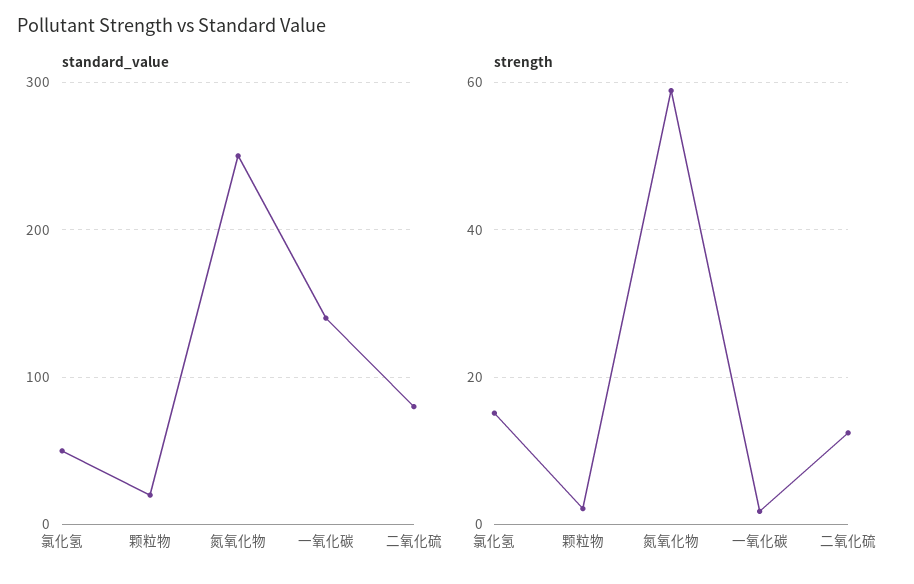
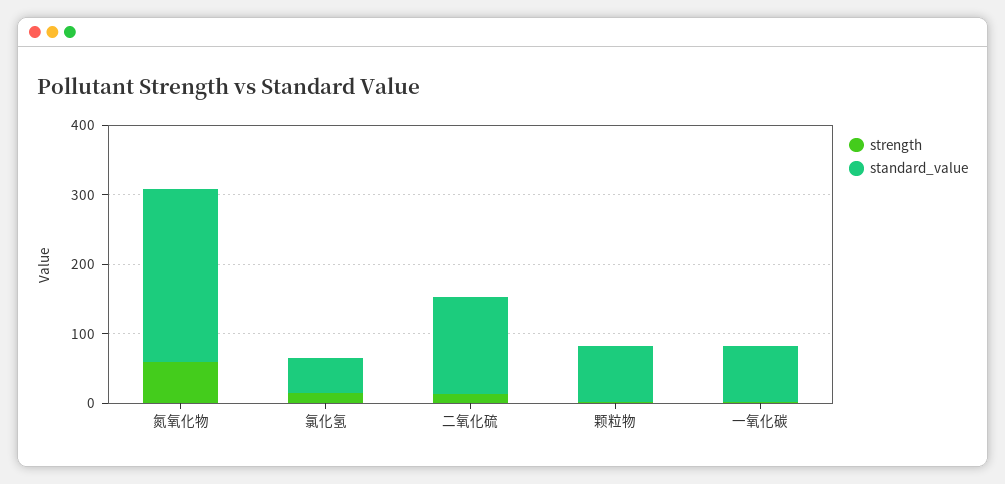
standard_value, 颗粒物: 20 -> 80
standard_value, 一氧化碳: 140 -> 80
standard_value, 二氧化硫: 80 -> 140

